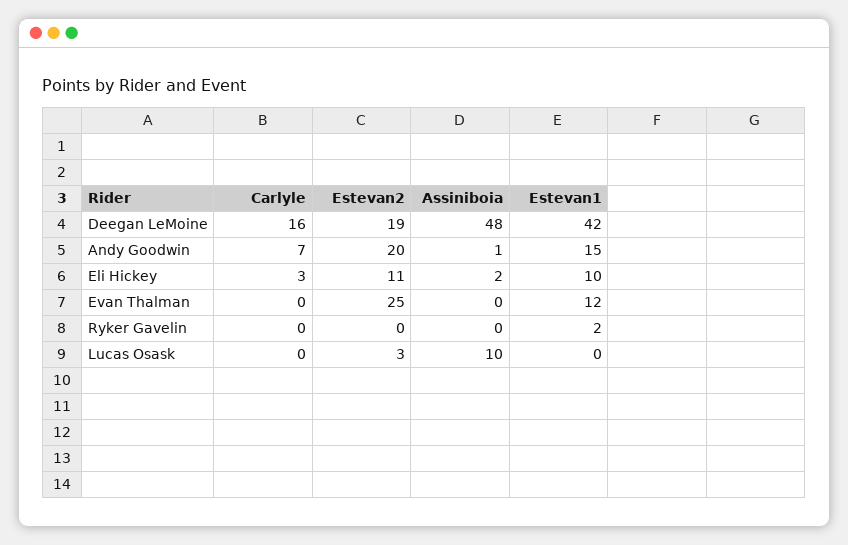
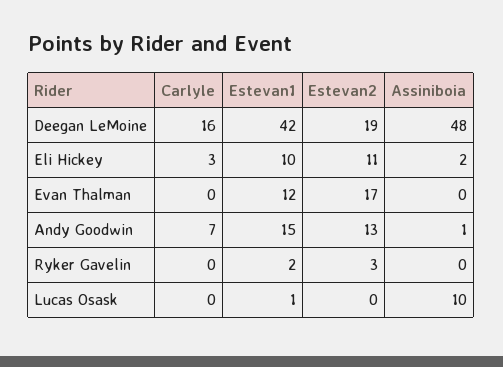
Estevan2, Andy Goodwin: 20 -> 13
Estevan2, Evan Thalman: 25 -> 17
Estevan2, Ryker Gavelin: 0 -> 3
Estevan2, Lucas Osask: 3 -> 0
Estevan1, Lucas Osask: 0 -> 1

